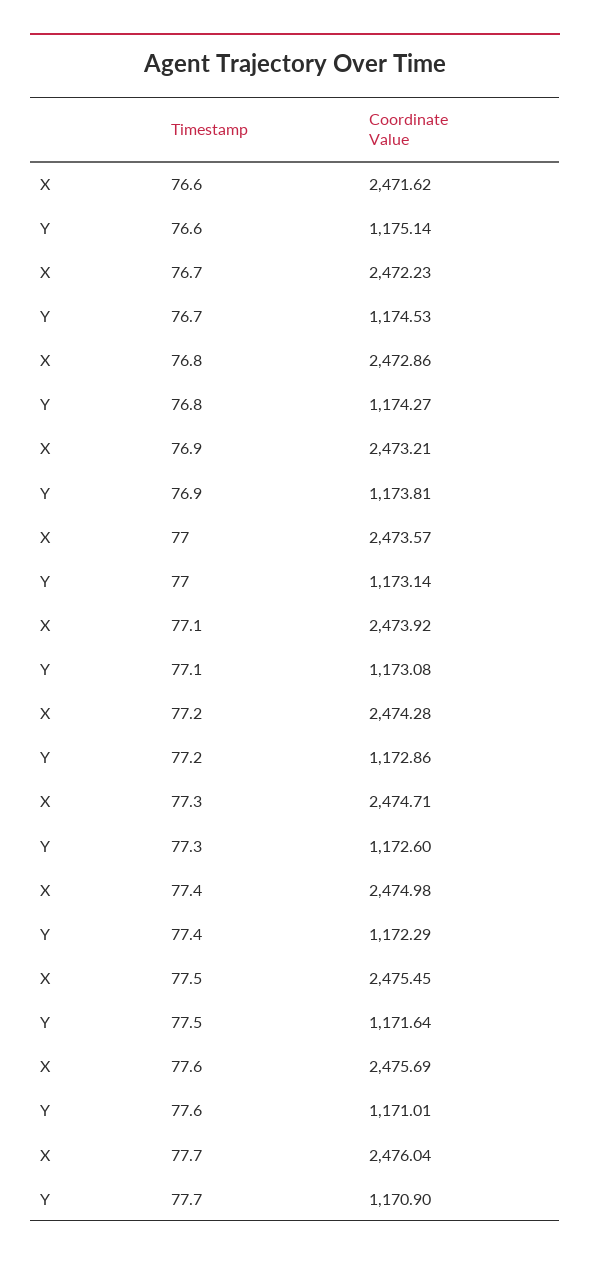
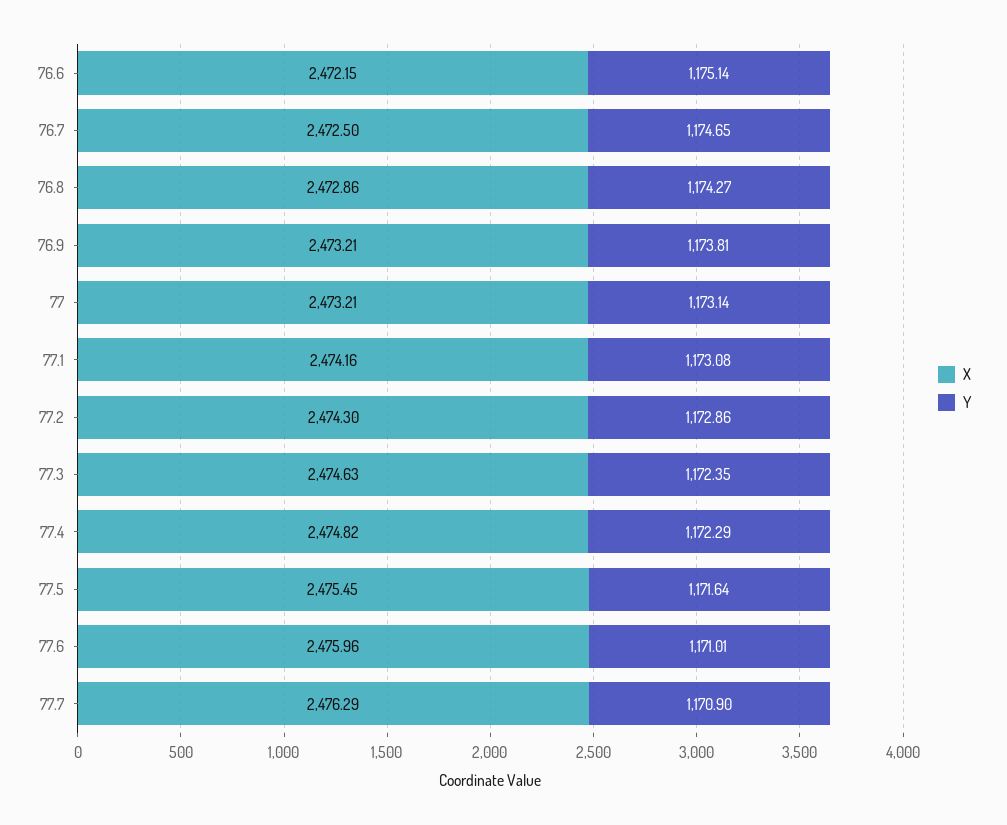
X, 76.6: 2471.62 -> 2472.15
X, 76.7: 2472.23 -> 2472.5
Y, 76.7: 1174.53 -> 1174.65
X, 77: 2473.57 -> 2473.21
X, 77.1: 2473.92 -> 2474.16
X, 77.2: 2474.28 -> 2474.3
X, 77.3: 2474.71 -> 2474.63
Y, 77.3: 1172.6 -> 1172.35
X, 77.4: 2474.98 -> 2474.82
X, 77.6: 2475.69 -> 2475.96
X, 77.7: 2476.04 -> 2476.29

